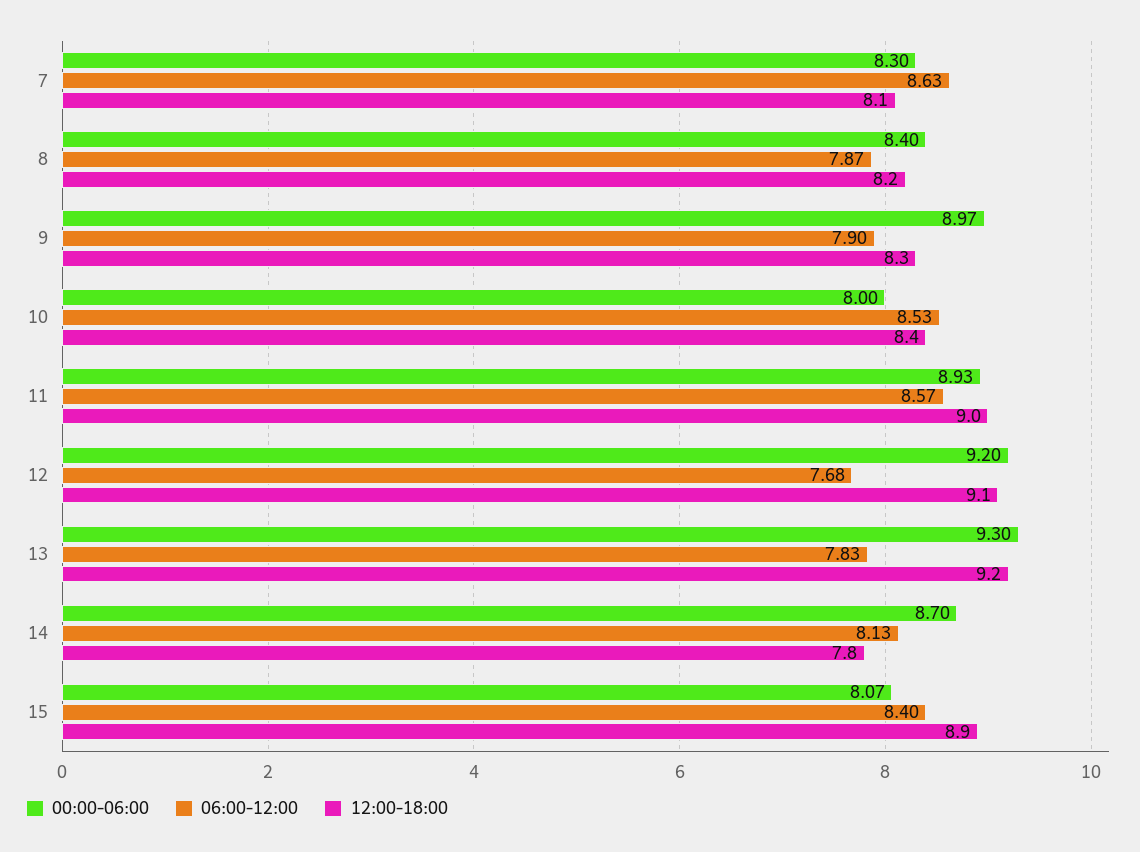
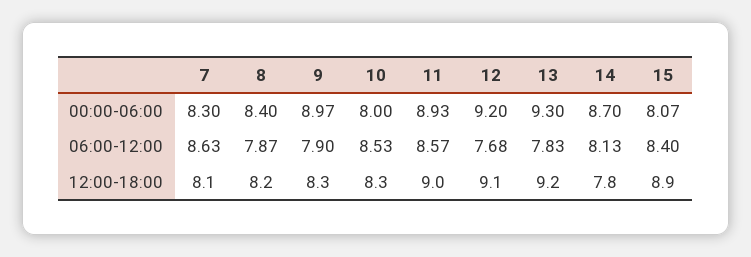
12:00-18:00, 10: 8.4 -> 8.3

